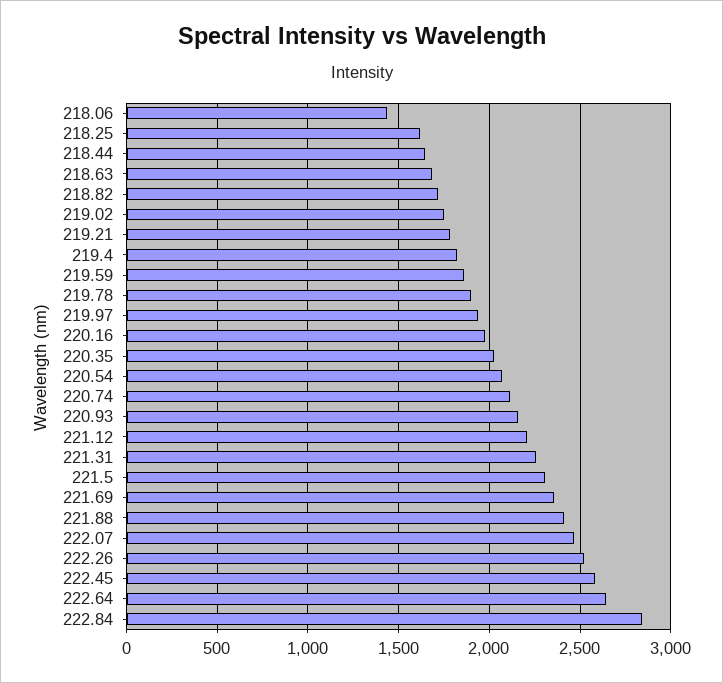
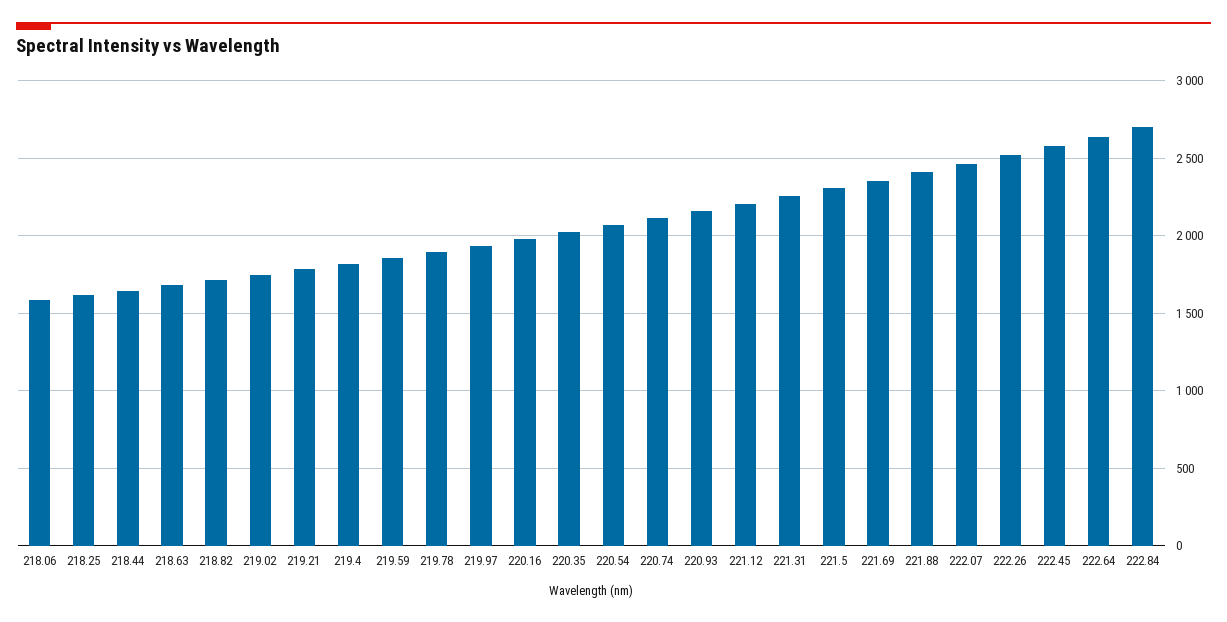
218.06: 1450 -> 1600
222.84: 2850 -> 2700

